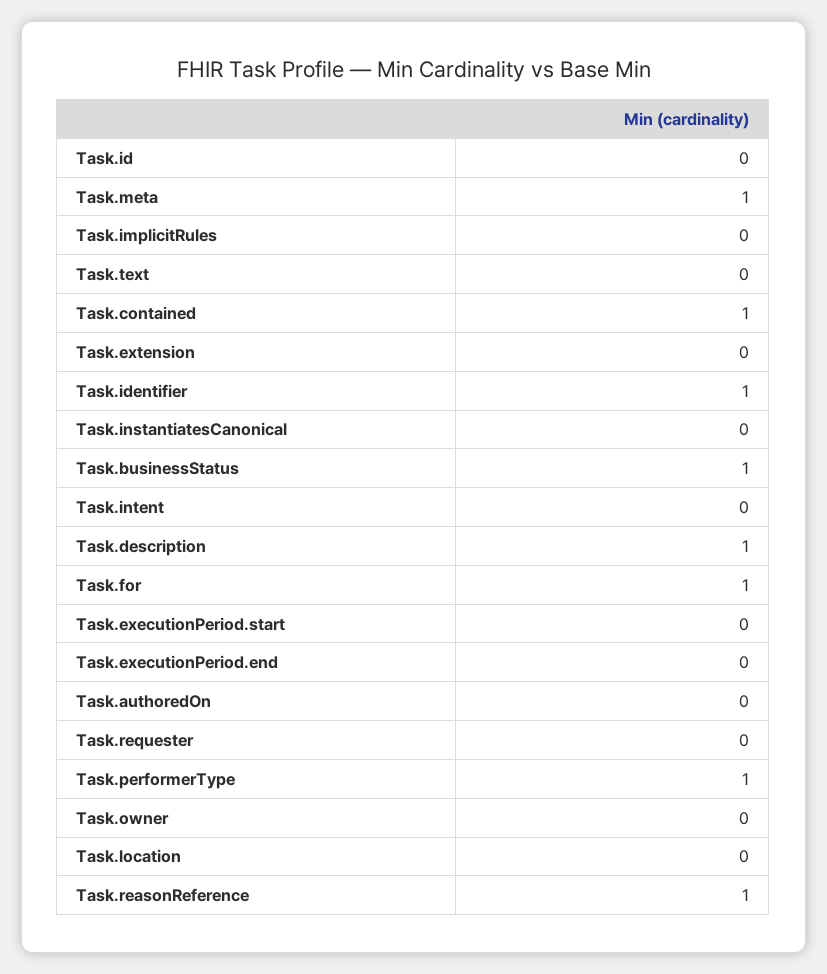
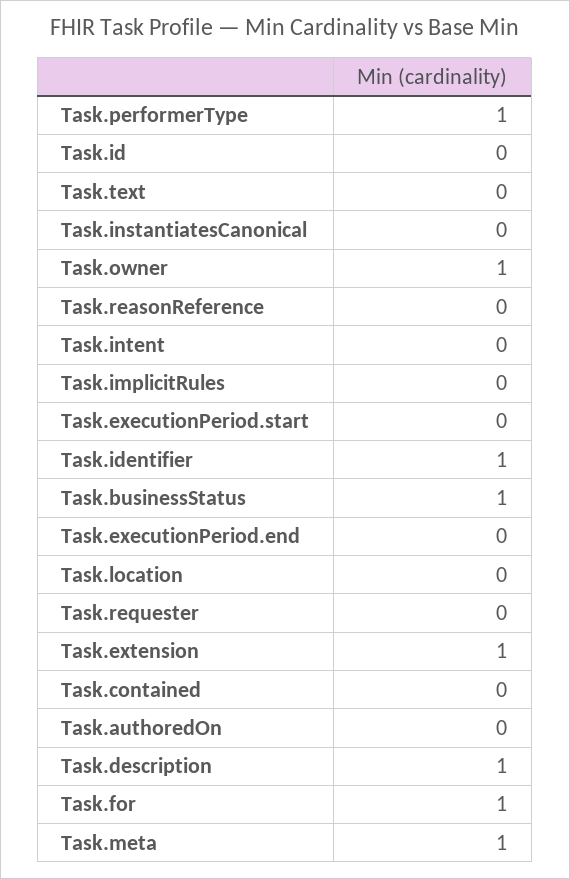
Task.contained: 1 -> 0
Task.extension: 0 -> 1
Task.owner: 0 -> 1
Task.reasonReference: 1 -> 0

